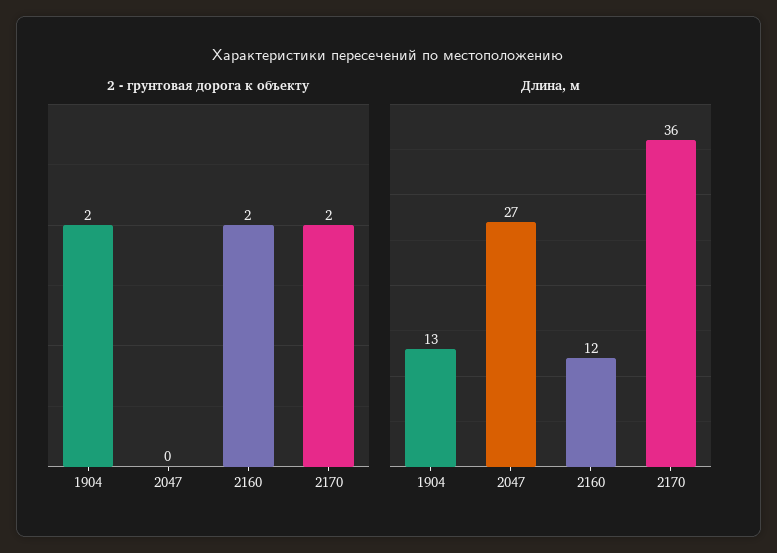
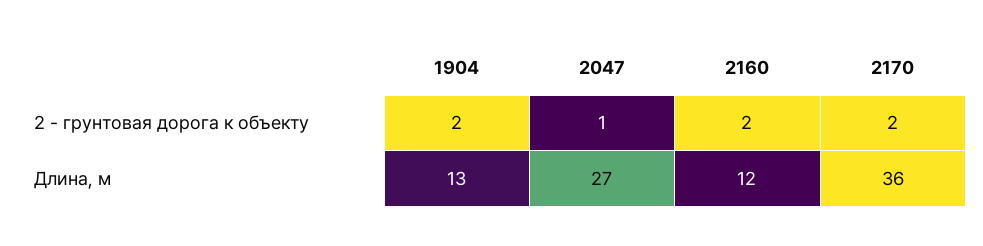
2 - грунтовая дорога к объекту, 2047: 0 -> 1

